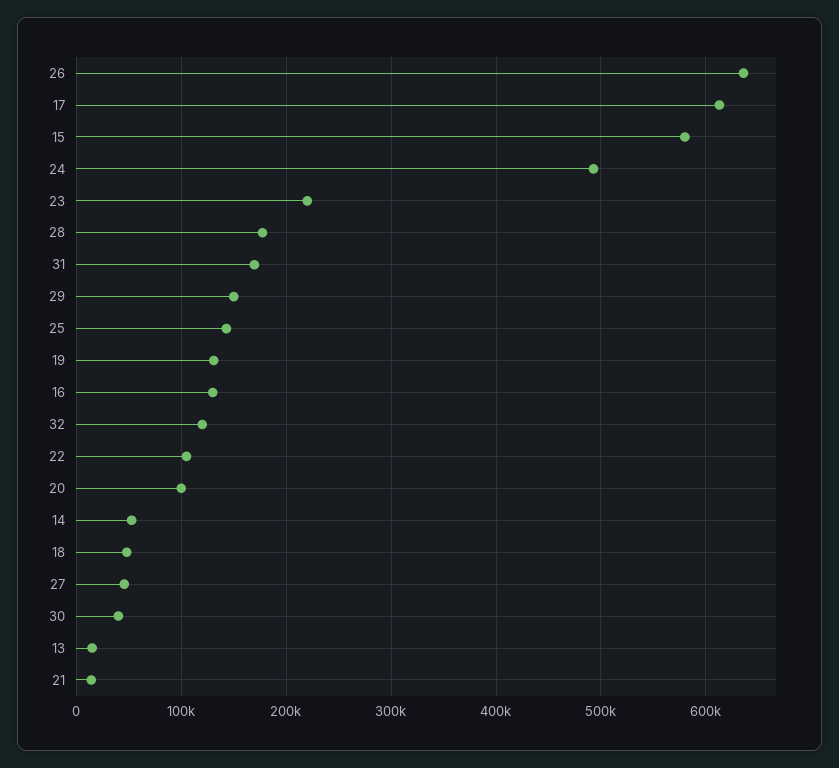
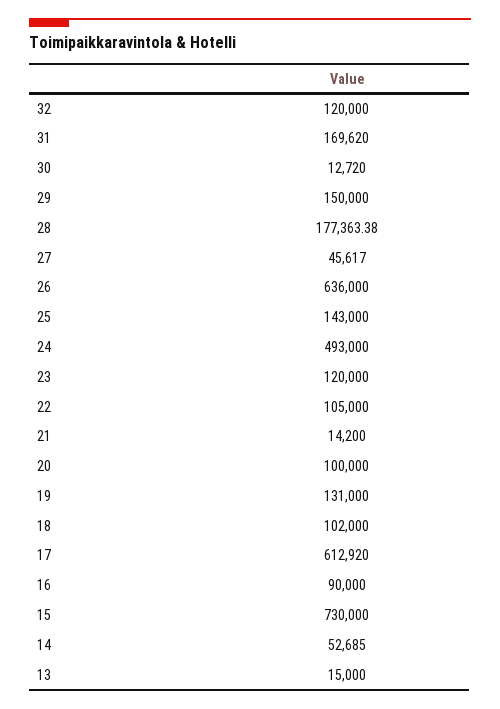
15: 580000 -> 730000
23: 220000 -> 120000
16: 130000 -> 90000
18: 50000 -> 102000
30: 40000 -> 12720

